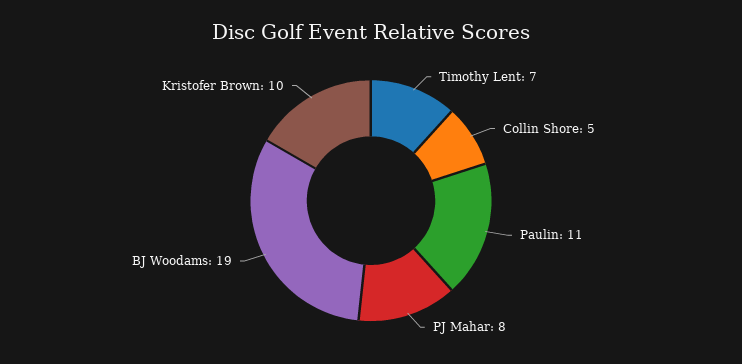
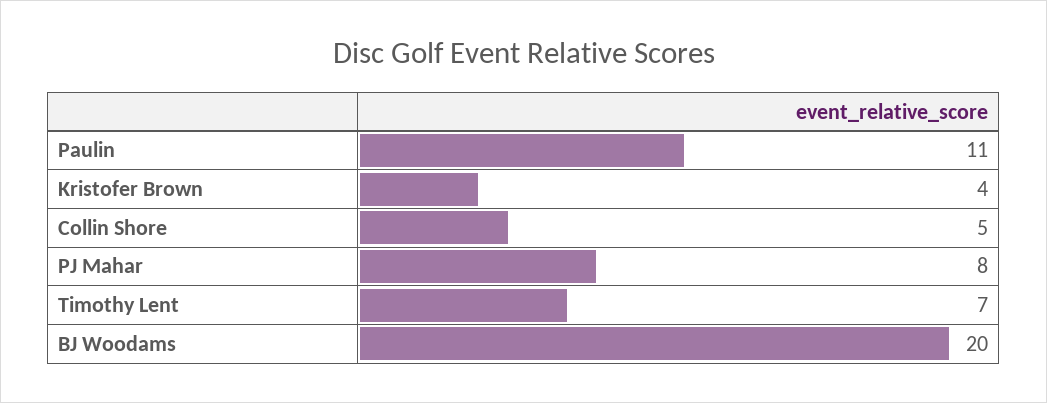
BJ Woodams: 19 -> 20
Kristofer Brown: 10 -> 4

